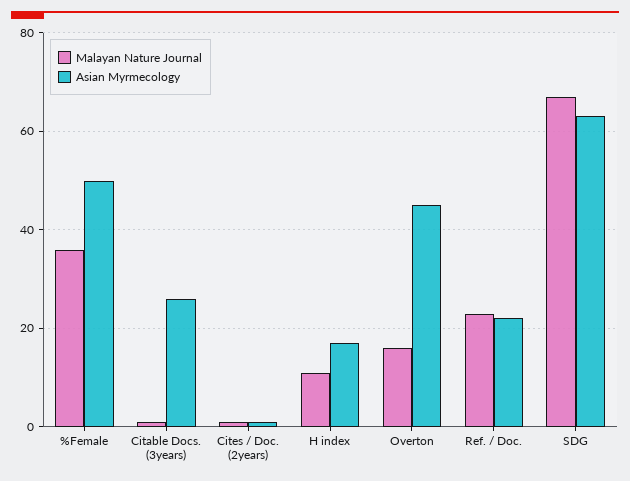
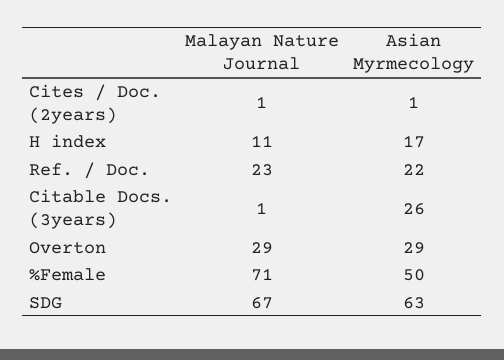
Malayan Nature Journal, %Female: 35 -> 71
Malayan Nature Journal, Overton: 15 -> 29
Asian Myrmecology, Overton: 45 -> 29

